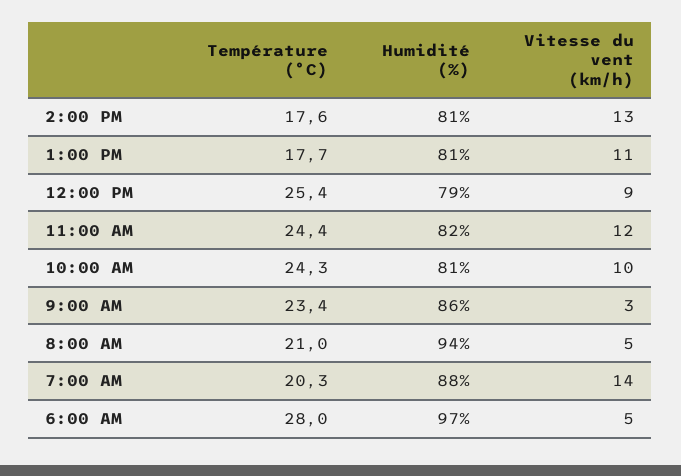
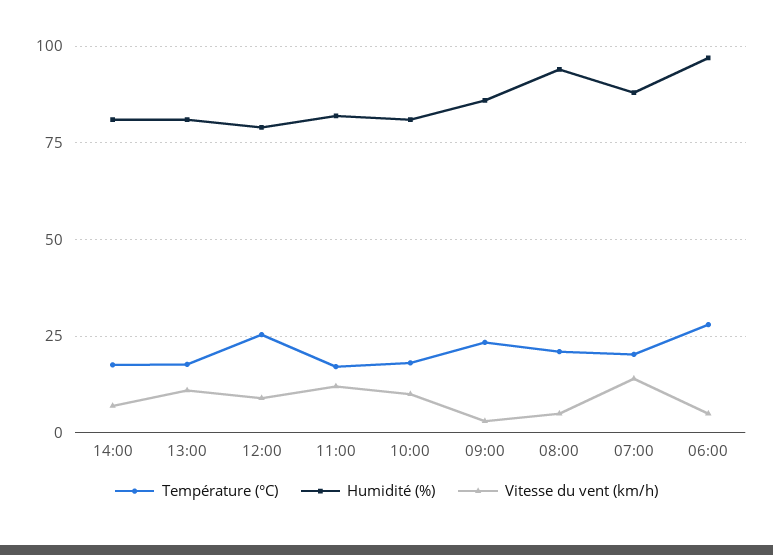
Vitesse du vent (km/h), 2:00 PM: 13 -> 7.5
Température (°C), 11:00 AM: 24.4 -> 17.5
Température (°C), 10:00 AM: 24.3 -> 17.5

